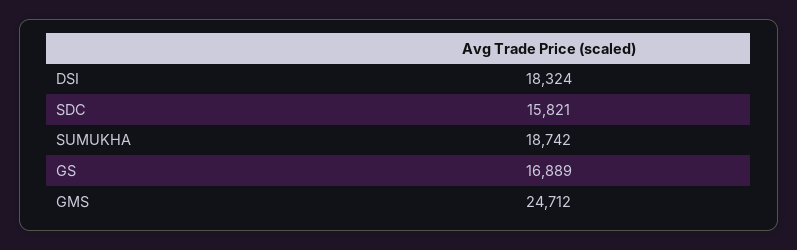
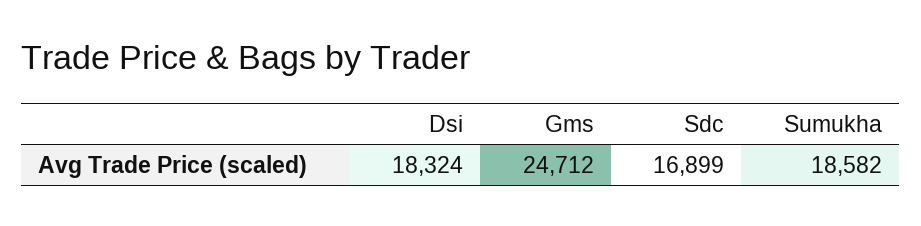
SDC: 15821 -> 16899
SUMUKHA: 18742 -> 18582
GS: 16889 -> none

